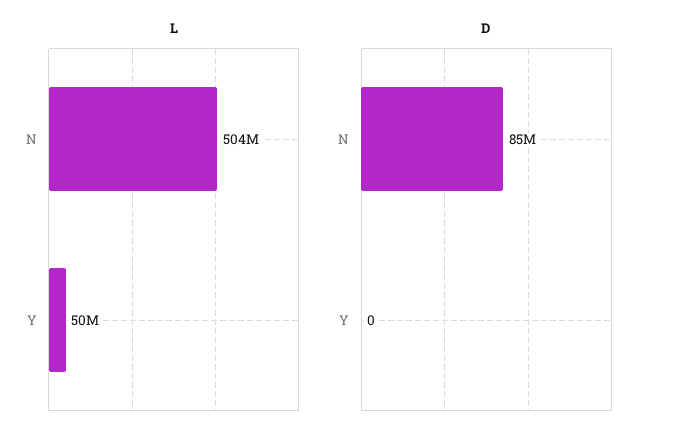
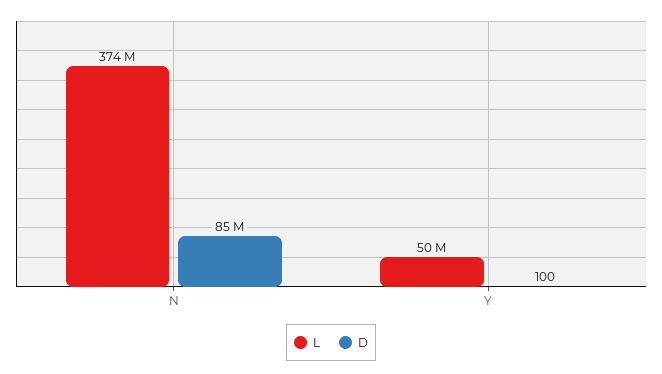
L, N: 504000000 -> 374000000
D, Y: 0 -> 100

